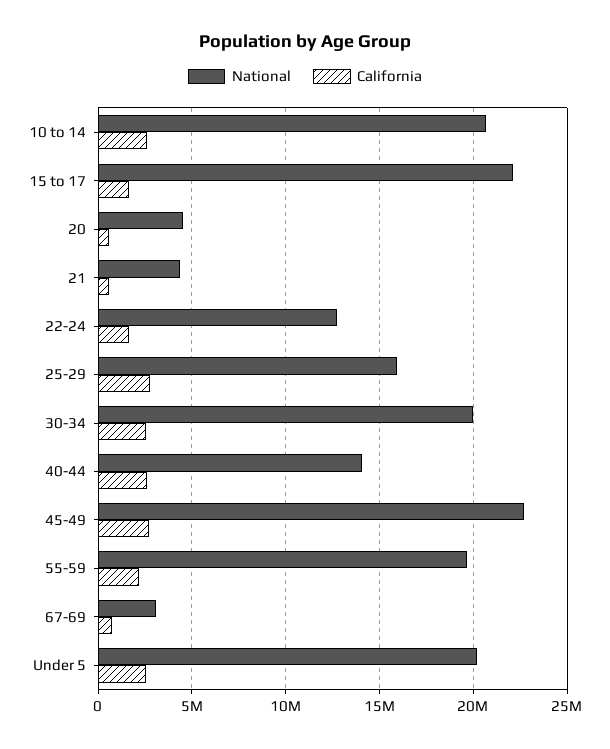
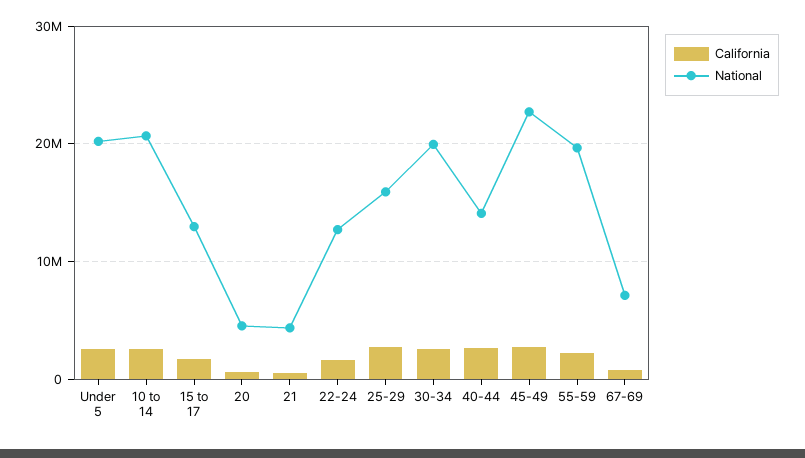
National, 15 to 17: 22000000 -> 13000000
National, 67-69: 3000000 -> 7000000

